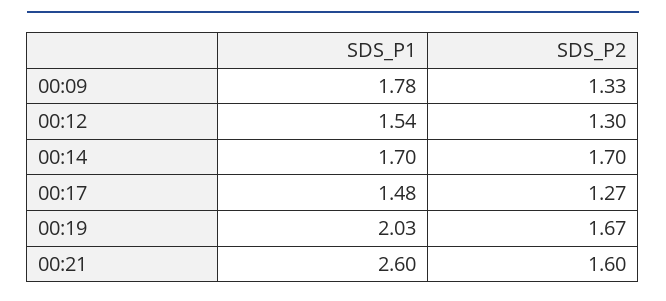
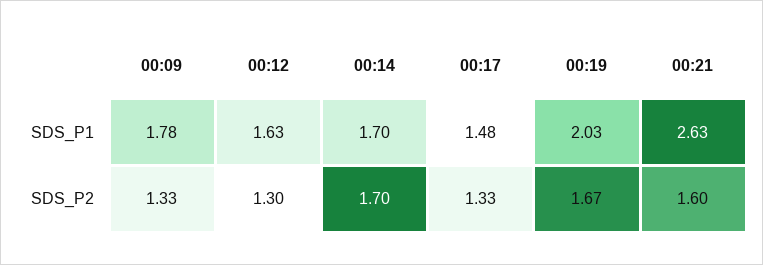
SDS_P1, 00:12: 1.54 -> 1.63
SDS_P2, 00:17: 1.27 -> 1.33
SDS_P1, 00:21: 2.6 -> 2.63

